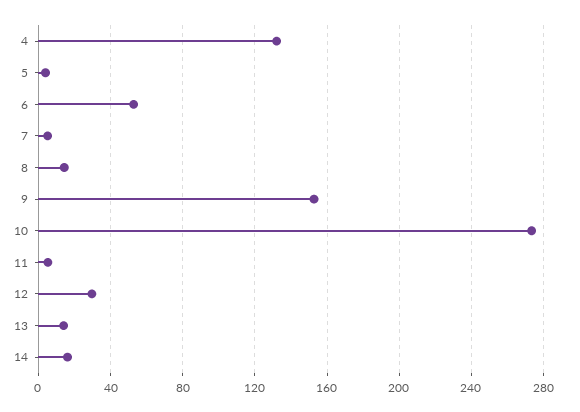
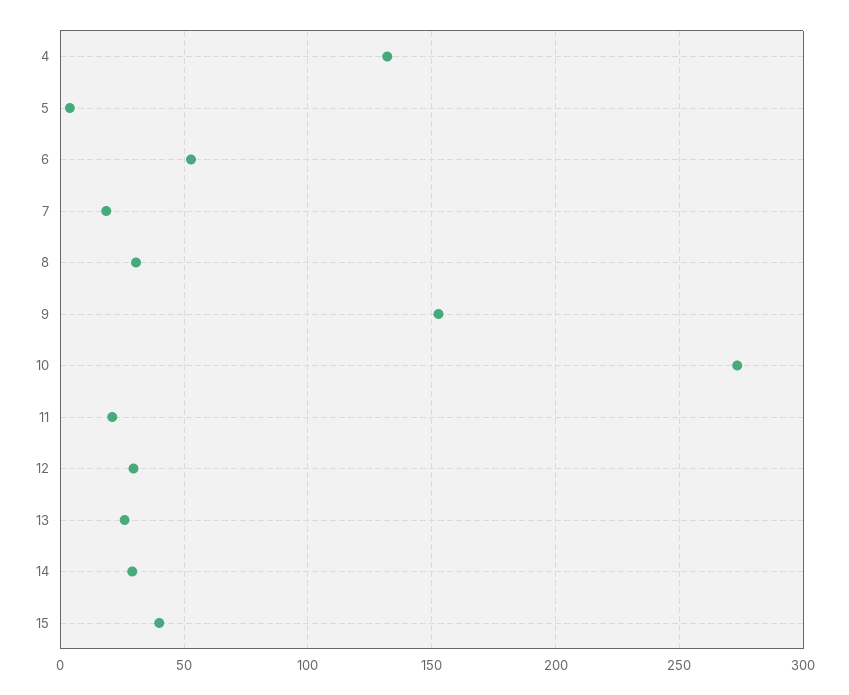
7: 5 -> 20
8: 15 -> 30
11: 5 -> 20
13: 15 -> 25
14: 15 -> 30
15: none -> 40

